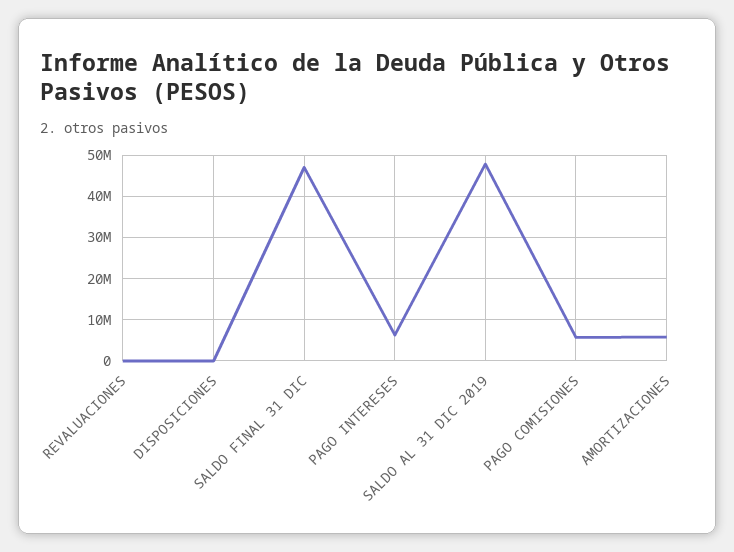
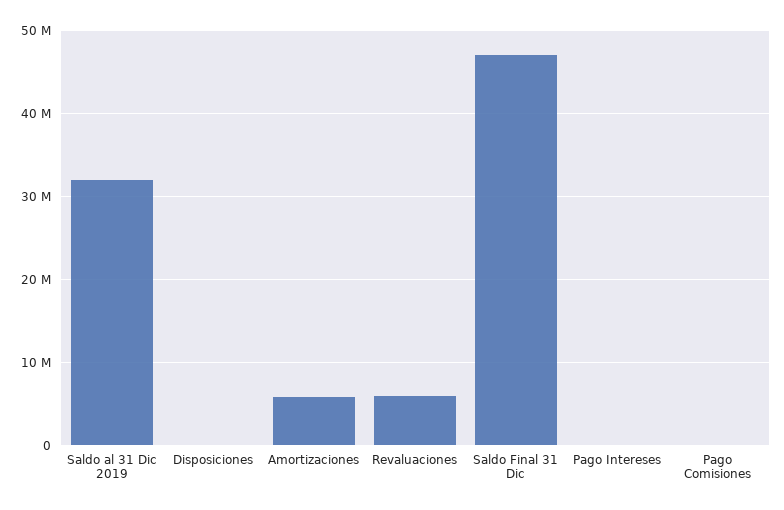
REVALUACIONES: 0 -> 6000000
PAGO INTERESES: 6000000 -> 0
SALDO AL 31 DIC 2019: 48000000 -> 32000000
PAGO COMISIONES: 6000000 -> 0

